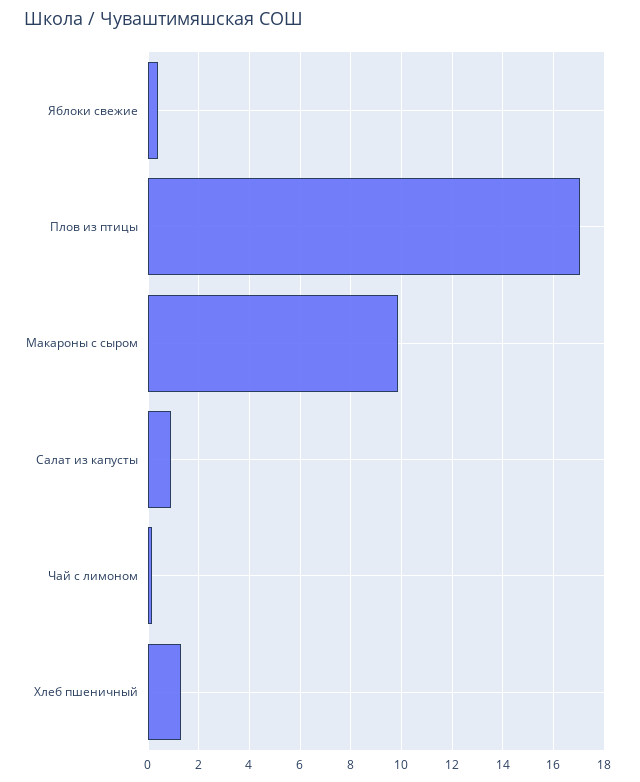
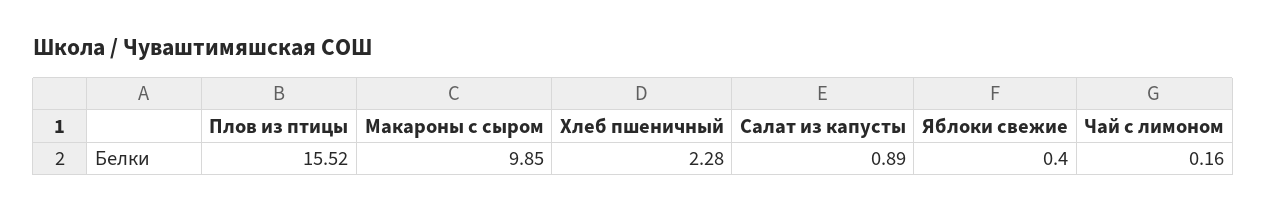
Плов из птицы: 17 -> 15.52
Хлеб пшеничный: 1.25 -> 2.28

